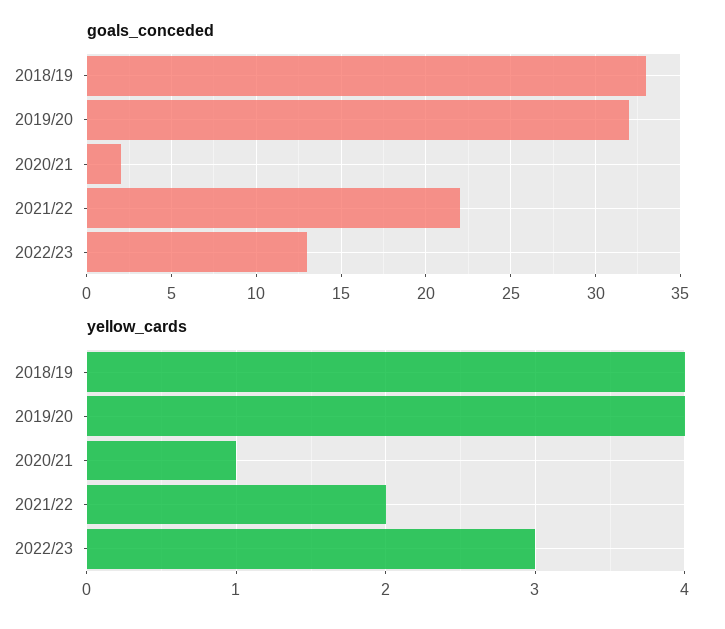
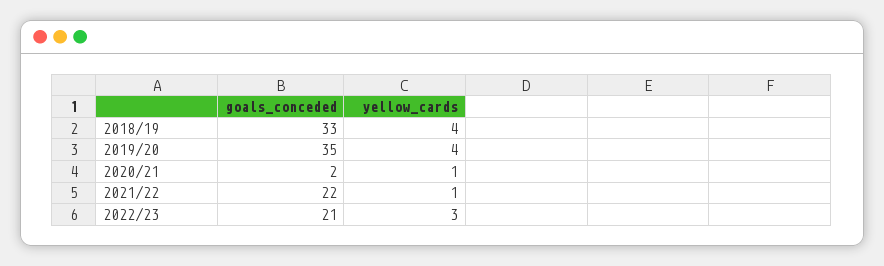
goals_conceded, 2019/20: 32 -> 35
goals_conceded, 2022/23: 13 -> 21
yellow_cards, 2021/22: 2 -> 1

